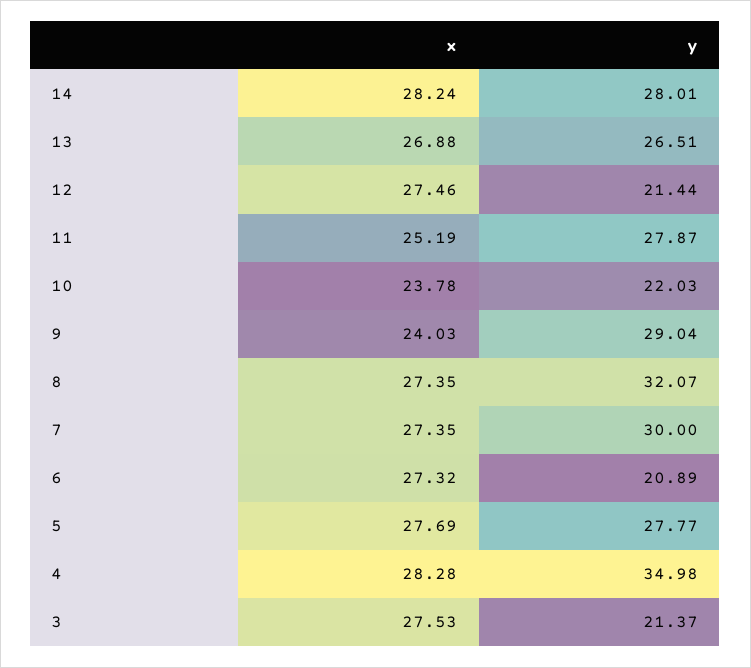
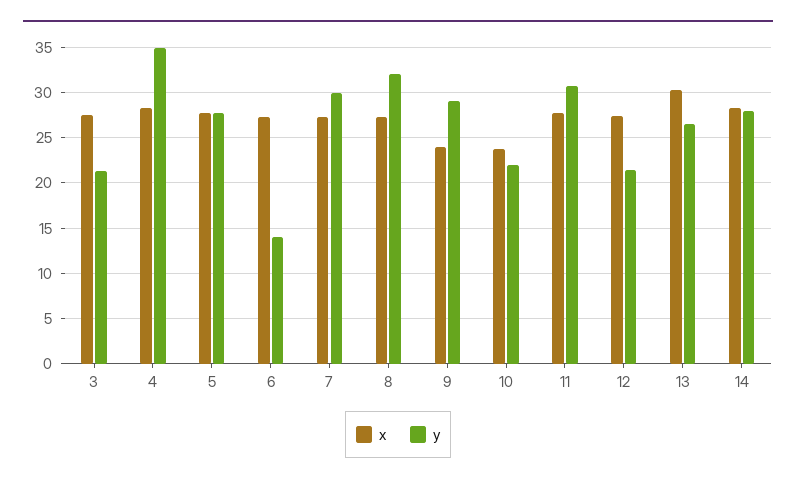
x, 13: 26.88 -> 30
x, 11: 25.19 -> 28
y, 11: 27.87 -> 31
y, 6: 20.89 -> 14

